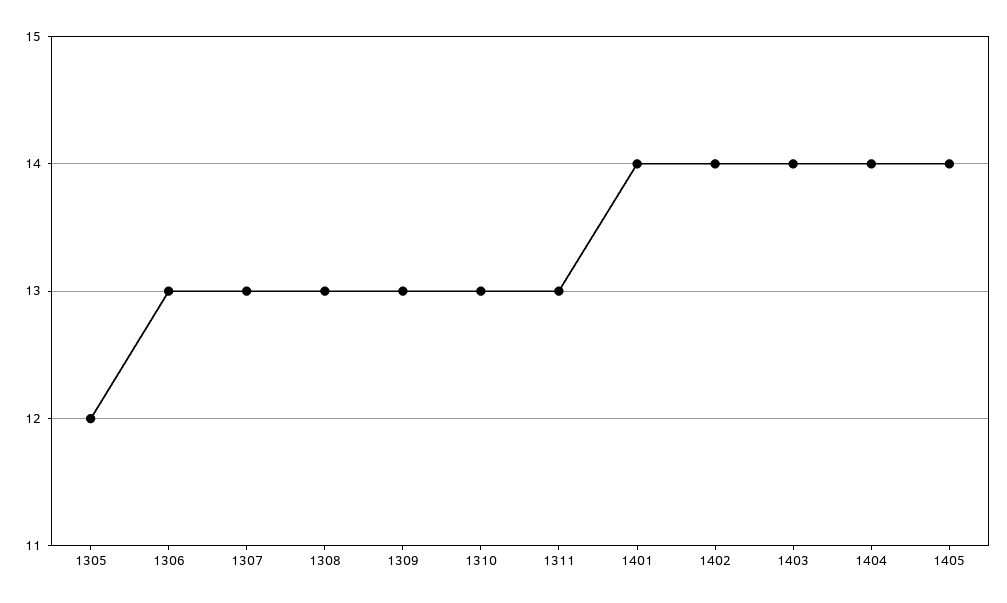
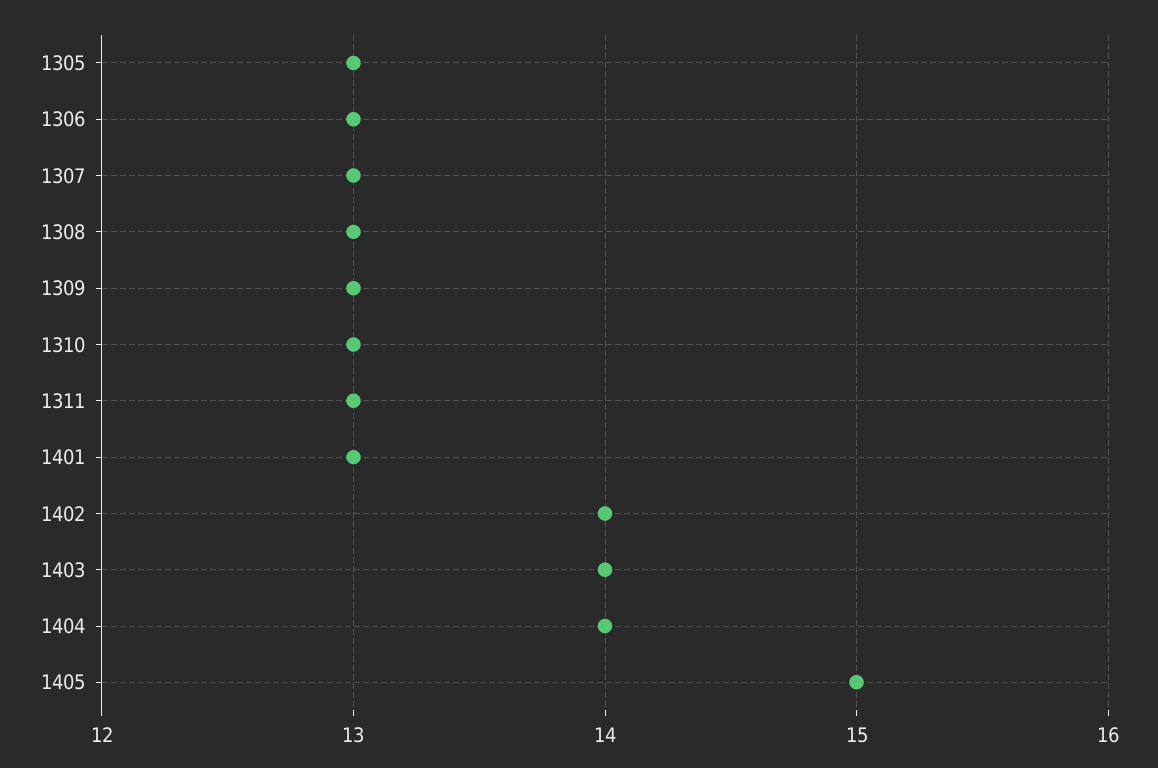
1305: 12 -> 13
1401: 14 -> 13
1405: 14 -> 15

